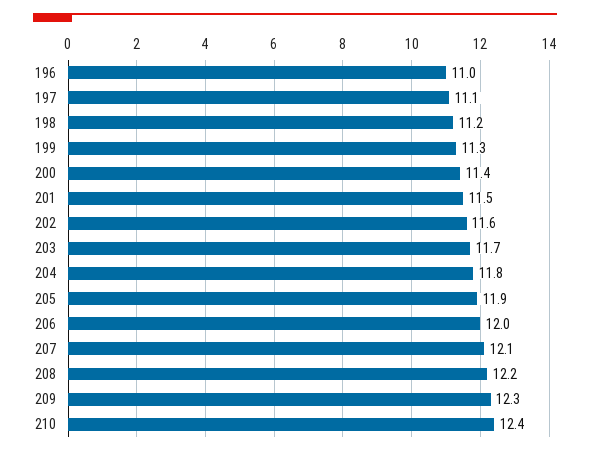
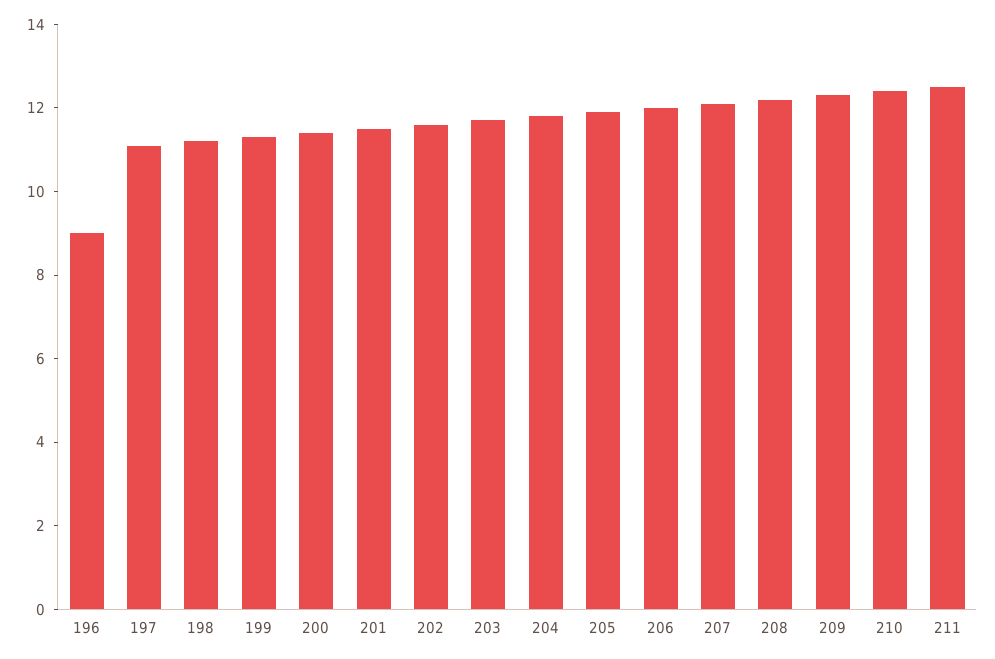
196: 11 -> 9
211: none -> 12.5

